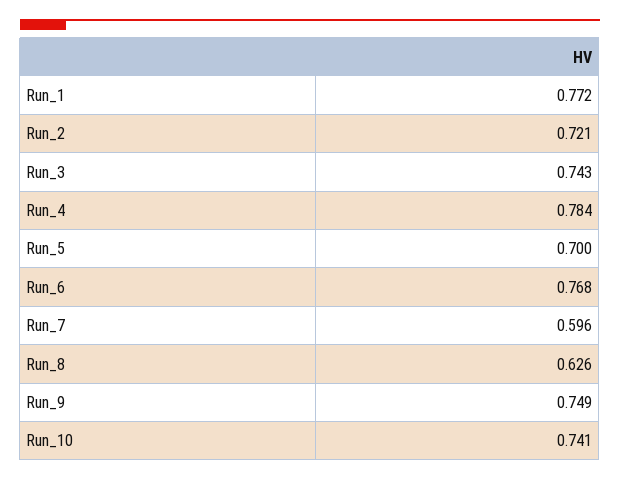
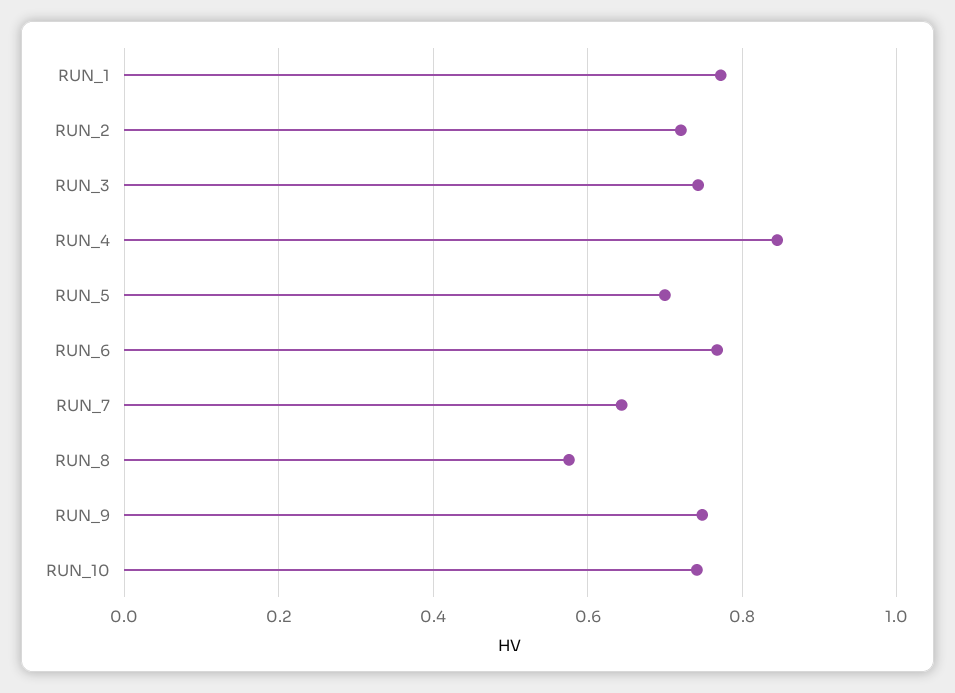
Run_4: 0.784 -> 0.84
Run_7: 0.596 -> 0.64
Run_8: 0.626 -> 0.58

